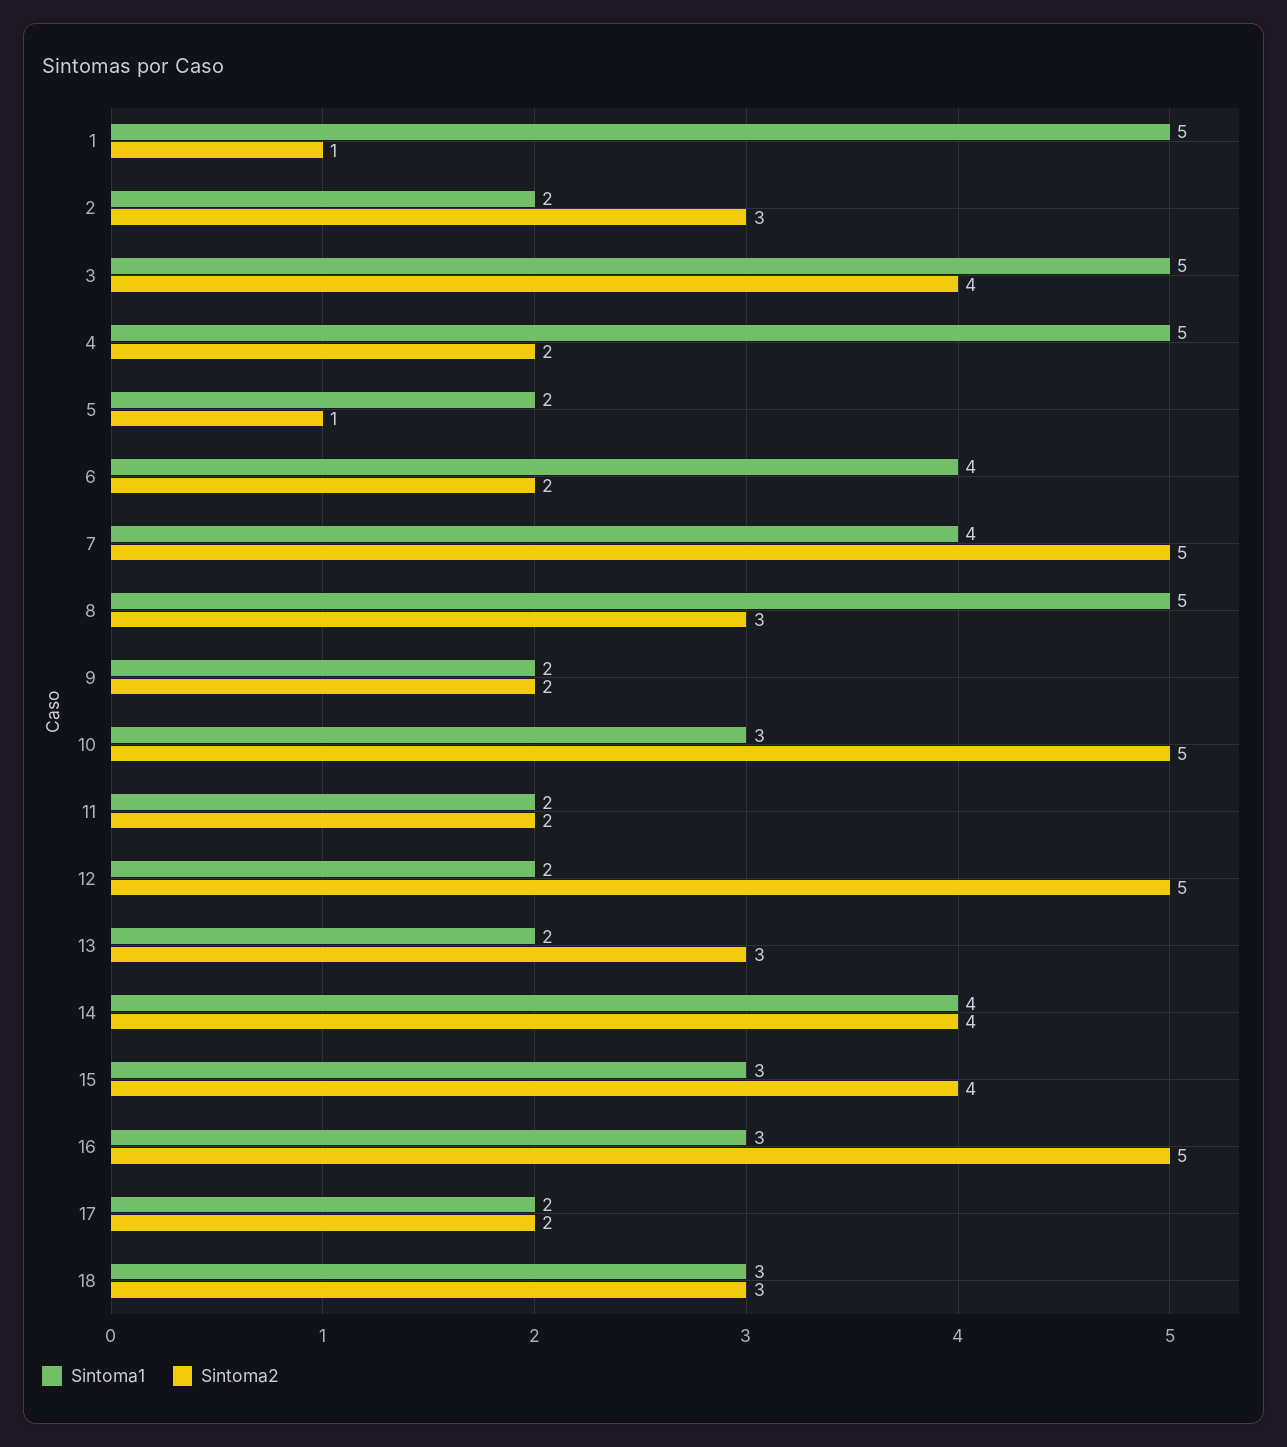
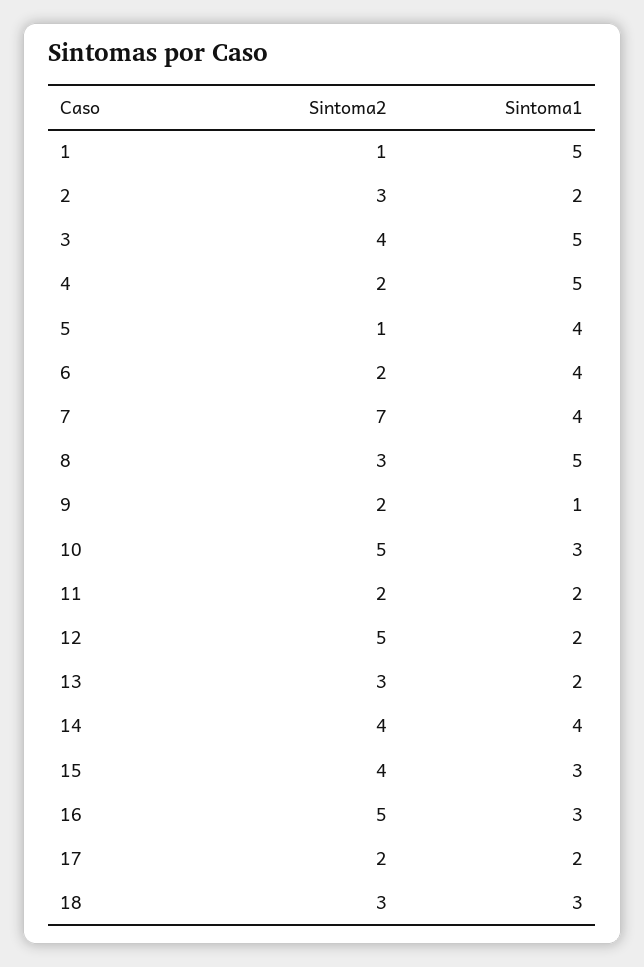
Sintoma1, 5: 2 -> 4
Sintoma2, 7: 5 -> 7
Sintoma1, 9: 2 -> 1

